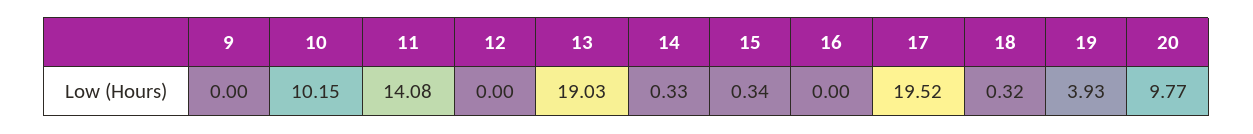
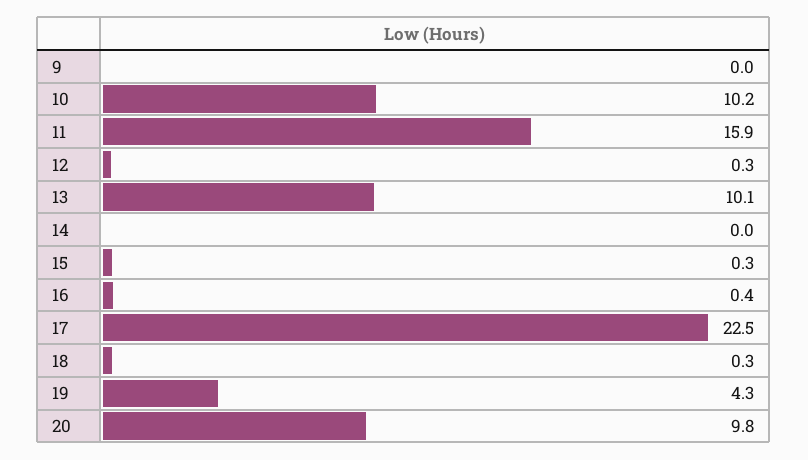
11: 14.08 -> 15.9
12: 0 -> 0.3
13: 19.03 -> 10.1
14: 0.33 -> 0
16: 0 -> 0.4
17: 19.52 -> 22.5
19: 3.93 -> 4.3

